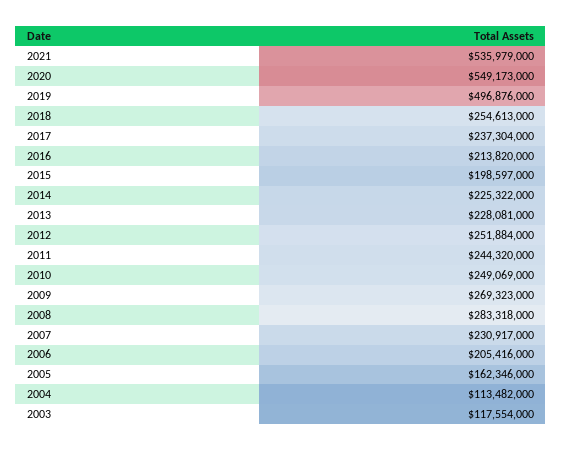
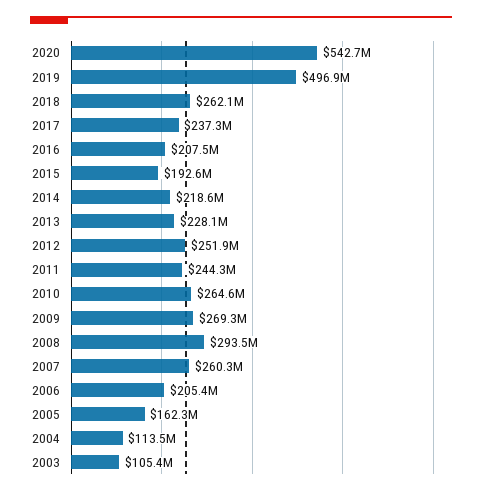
2021: 535979000 -> none
2020: 549173000 -> 542700000
2018: 254613000 -> 262100000
2016: 213820000 -> 207500000
2015: 198597000 -> 192600000
2014: 225322000 -> 218600000
2010: 249069000 -> 264600000
2008: 283318000 -> 293500000
2007: 230917000 -> 260300000
2003: 117554000 -> 105400000

